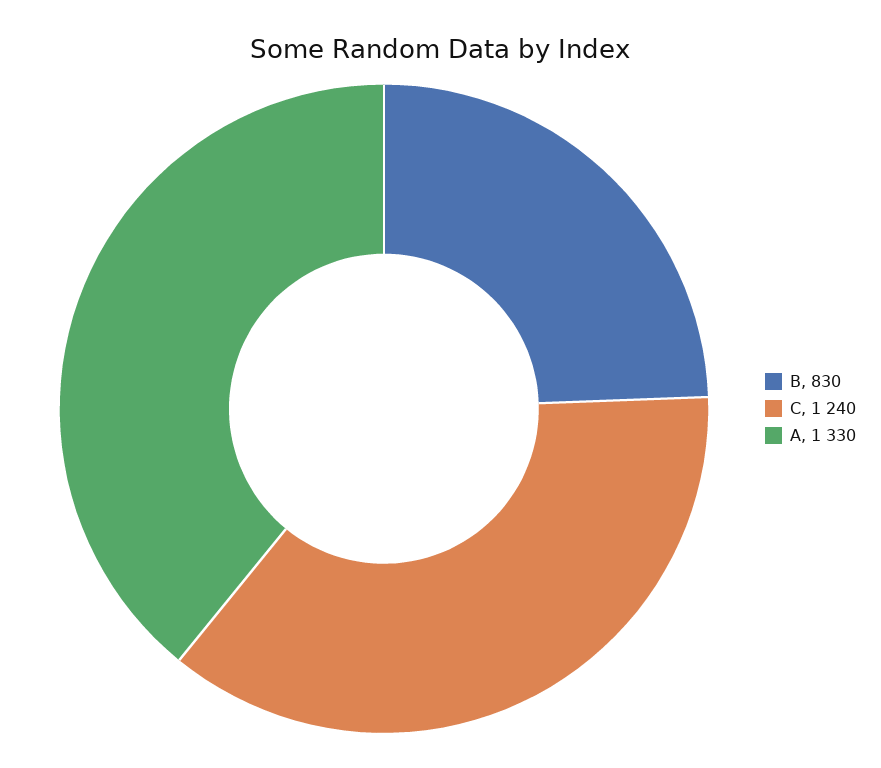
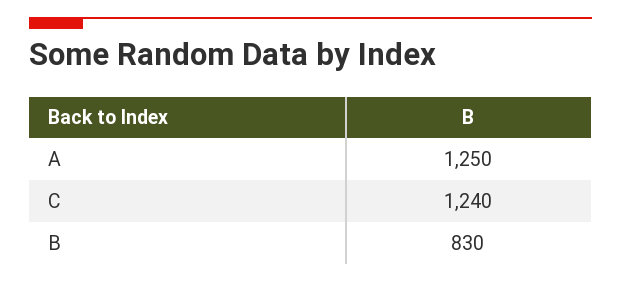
A: 1330 -> 1250

